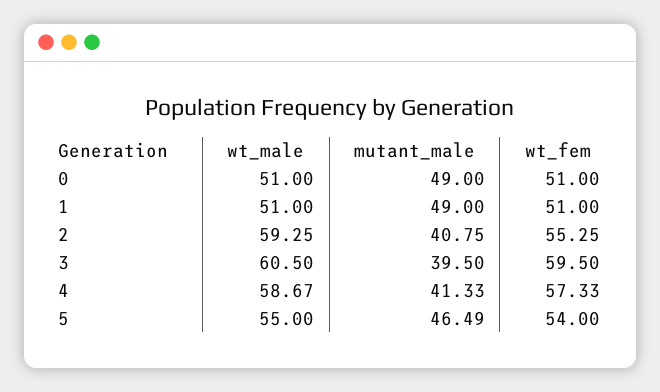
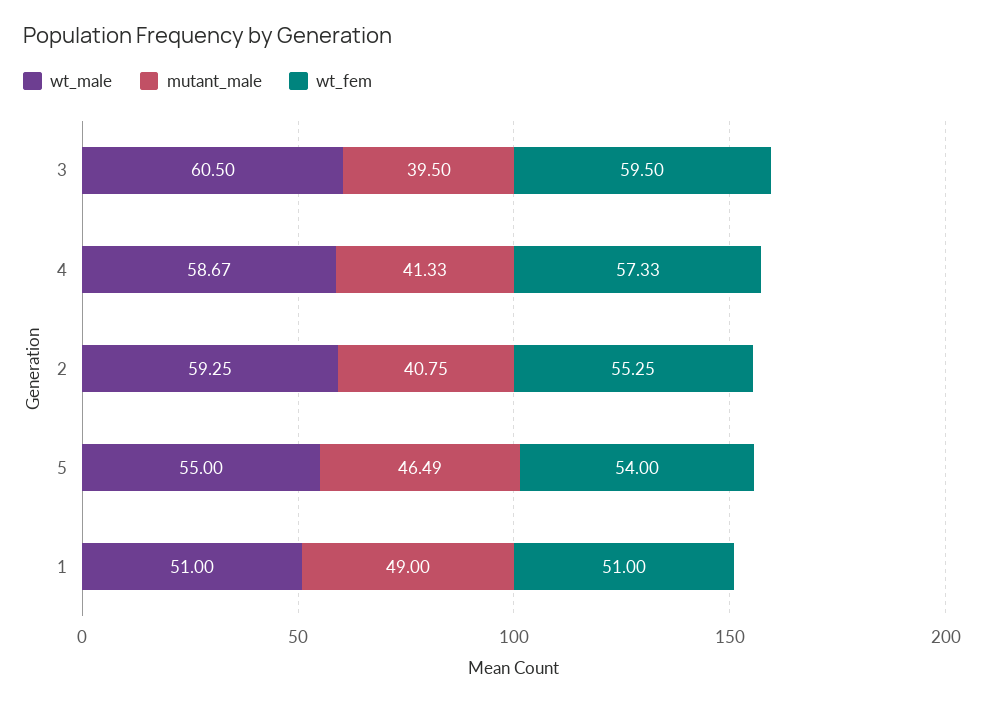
wt_male, 0: 51 -> none
mutant_male, 0: 49 -> none
wt_fem, 0: 51 -> none

